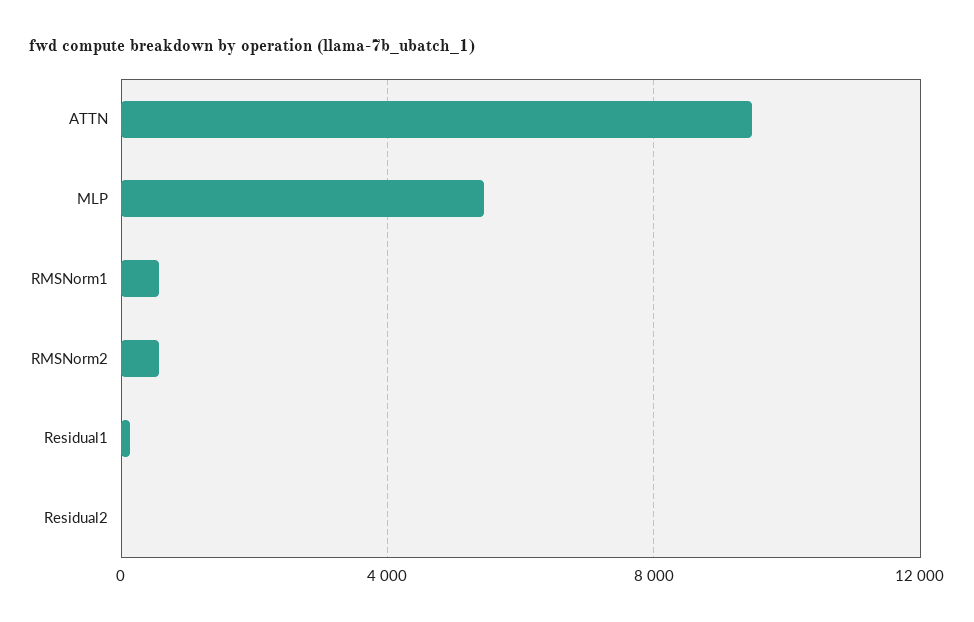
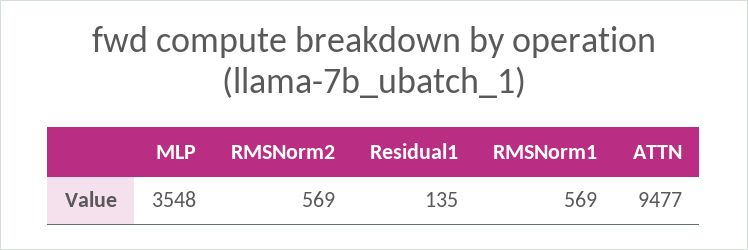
MLP: 5500 -> 3548
Residual2: 0 -> none

